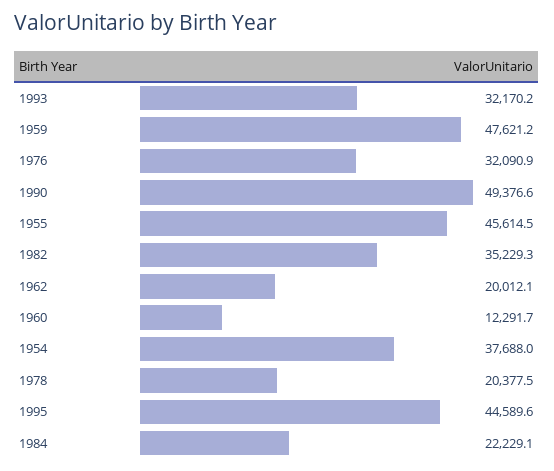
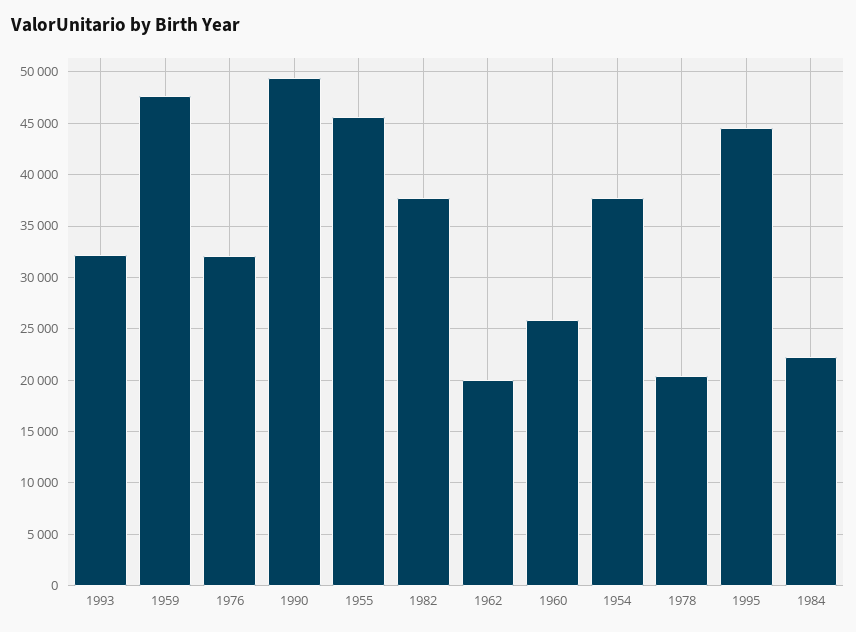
1982: 35229.3 -> 38000
1960: 12291.7 -> 26000

